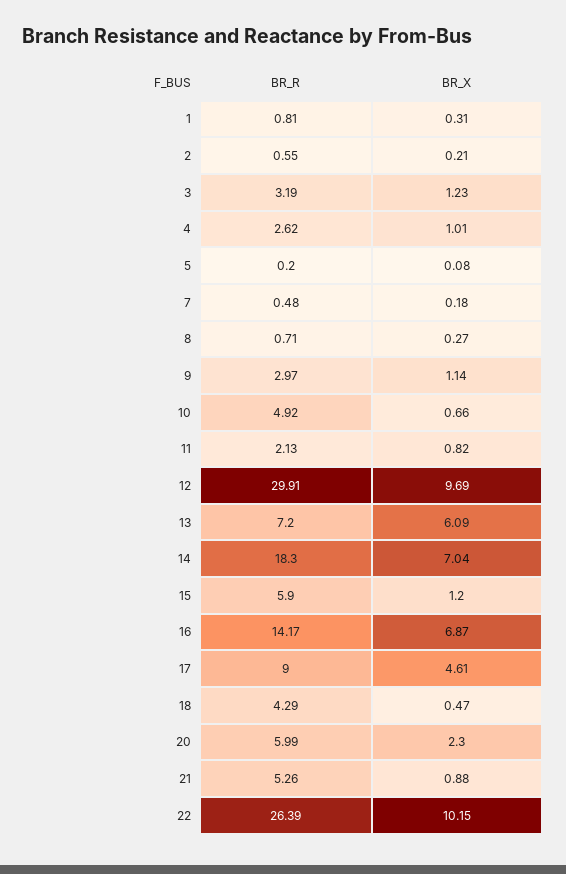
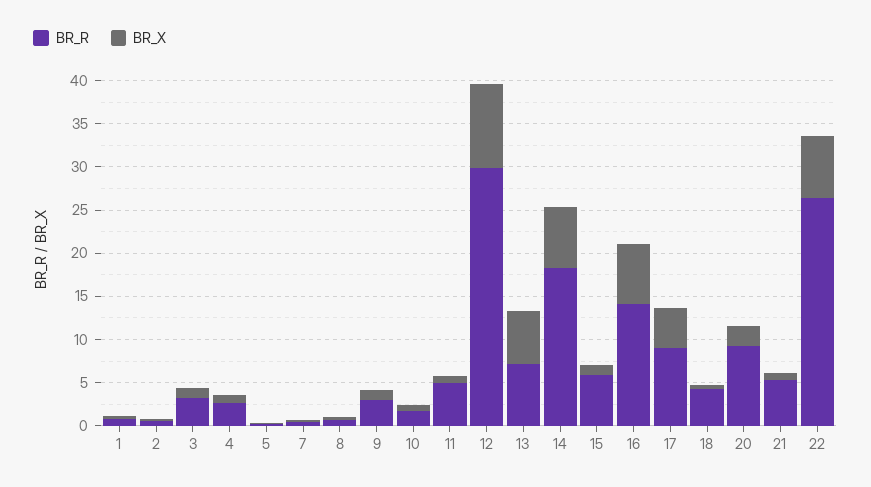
BR_R, 10: 4.92 -> 2
BR_R, 11: 2.13 -> 5
BR_R, 20: 5.99 -> 9
BR_X, 22: 10.15 -> 7

